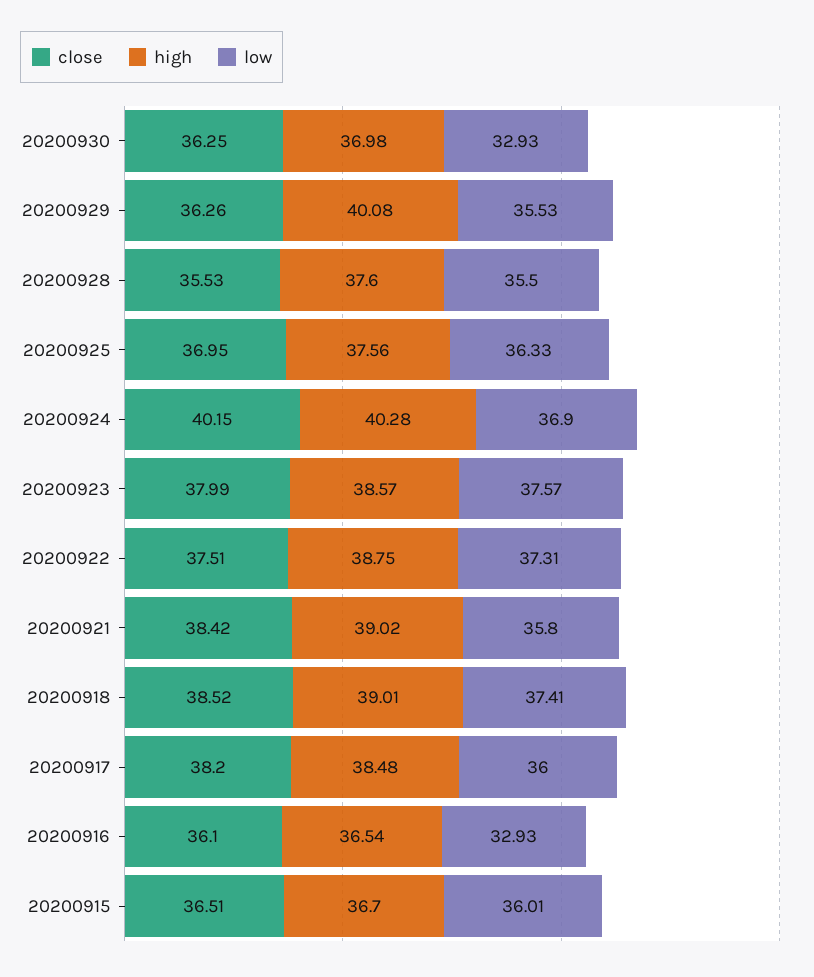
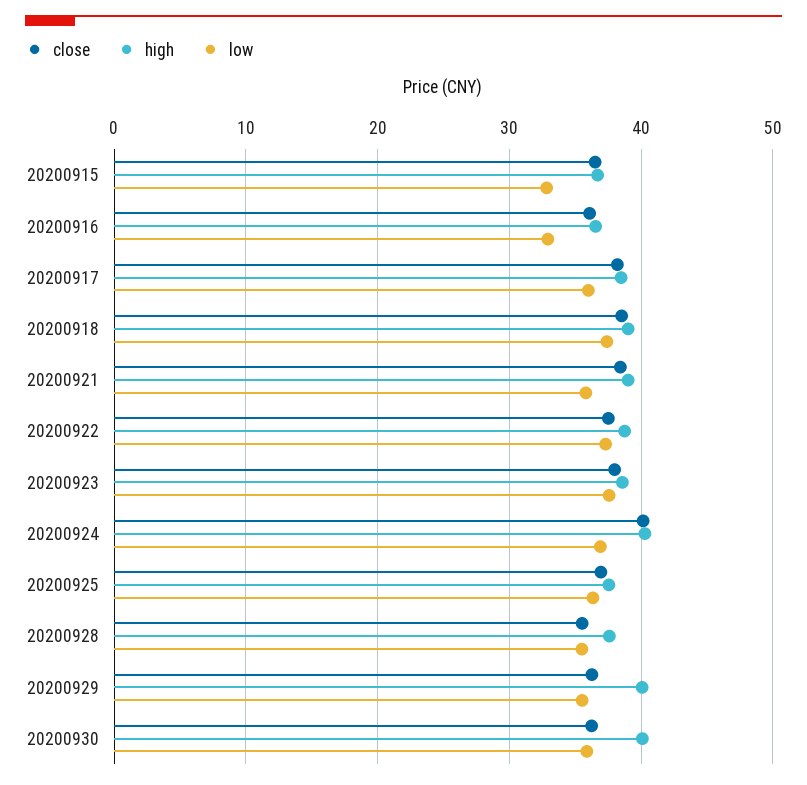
high, 20200930: 36.98 -> 40
low, 20200930: 32.93 -> 36
low, 20200915: 36.01 -> 33

